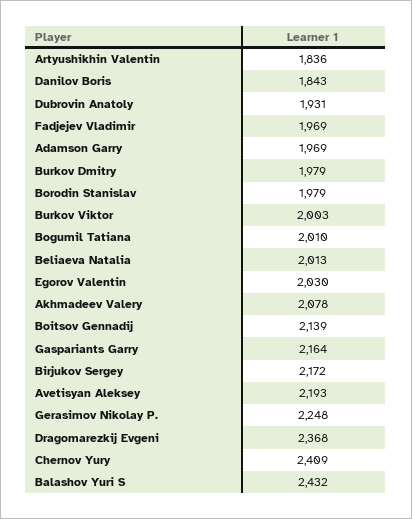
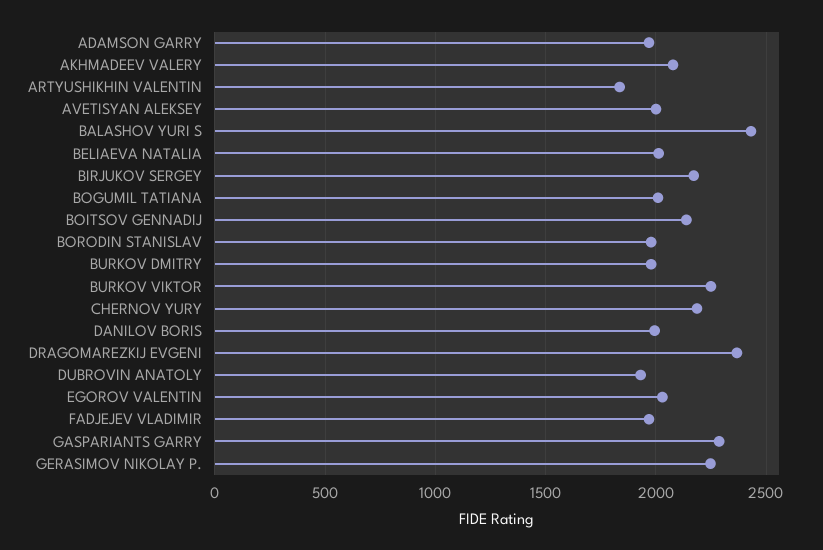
Danilov Boris: 1843 -> 2000
Burkov Viktor: 2003 -> 2250
Gaspariants Garry: 2164 -> 2300
Avetisyan Aleksey: 2193 -> 2000
Chernov Yury: 2409 -> 2200

